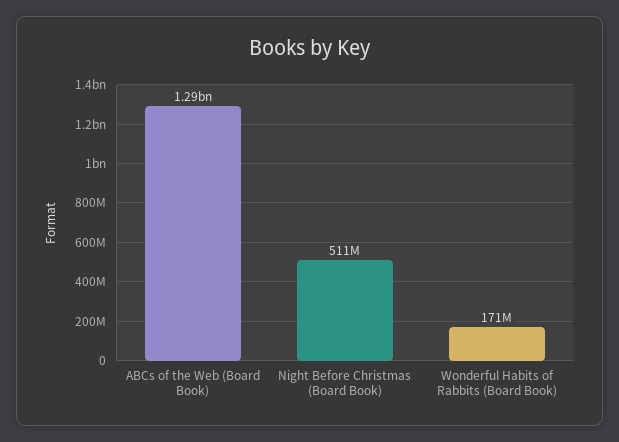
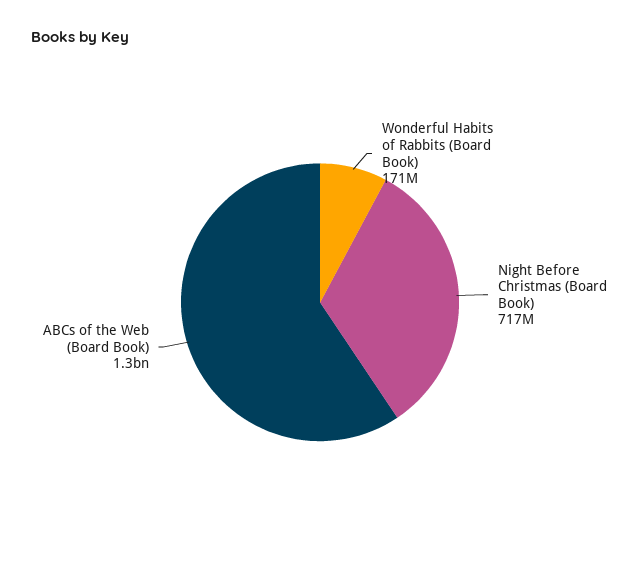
Night Before Christmas (Board Book): 511000000 -> 717000000

